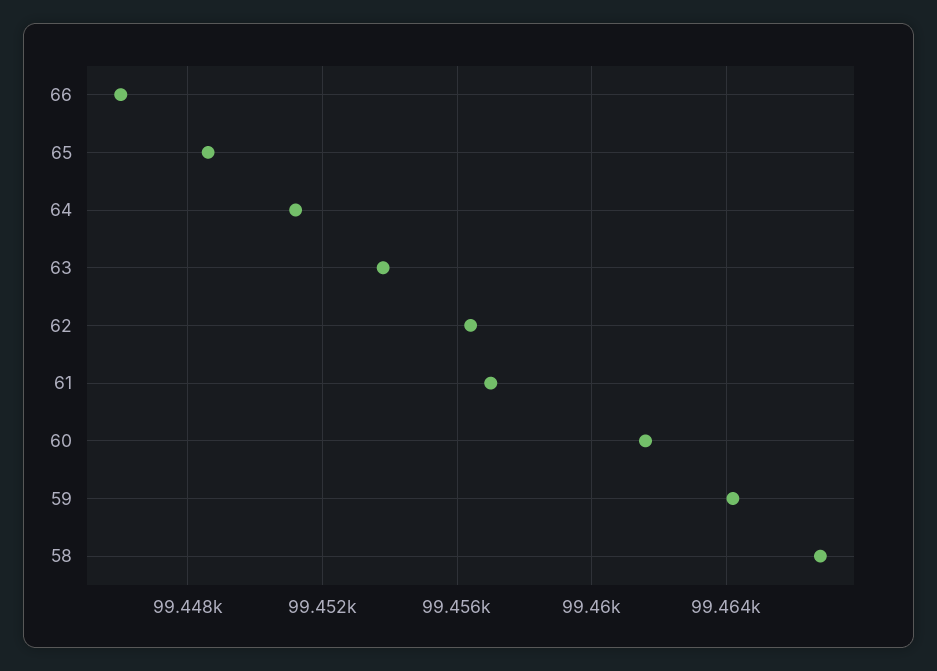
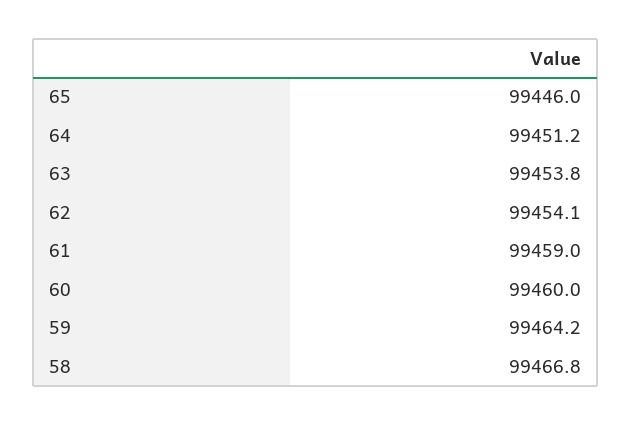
66: 99446 -> none
65: 99448.5 -> 99446
62: 99456.5 -> 99454.1
61: 99457 -> 99459
60: 99461.5 -> 99460

